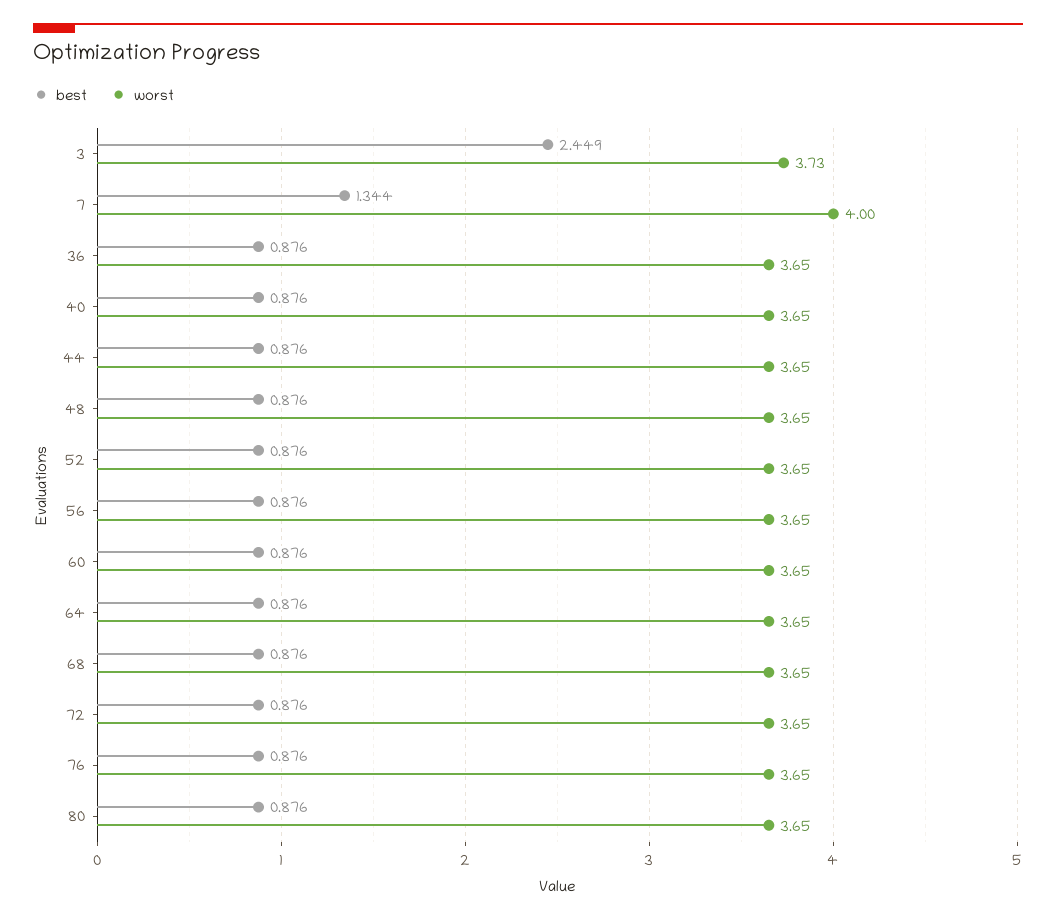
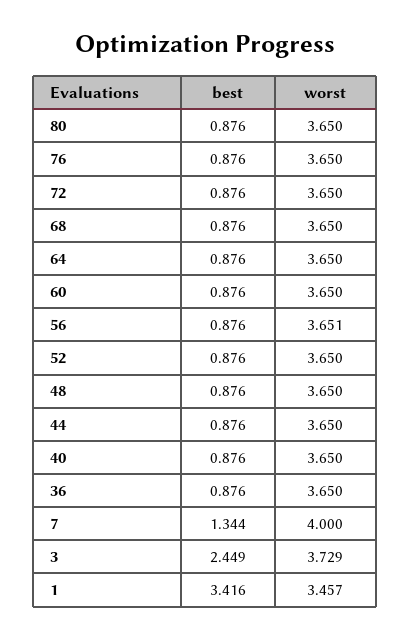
worst, 3: 3.73 -> 3.729
worst, 56: 3.65 -> 3.651
best, 1: none -> 3.416
worst, 1: none -> 3.457

